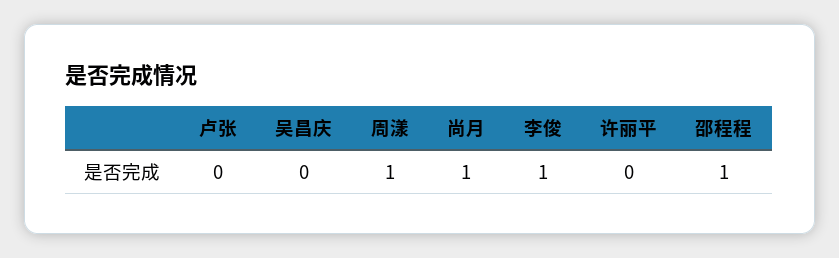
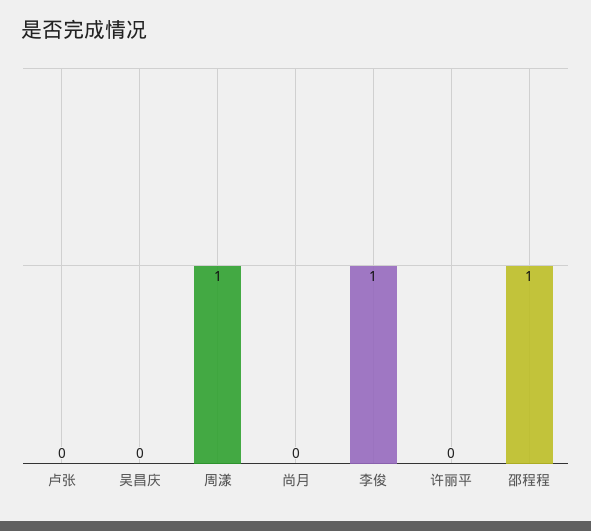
尚月: 1 -> 0

